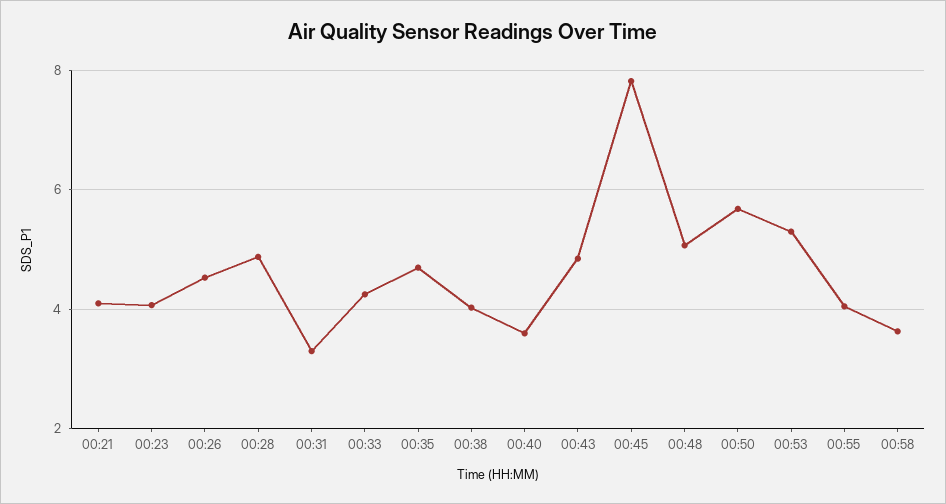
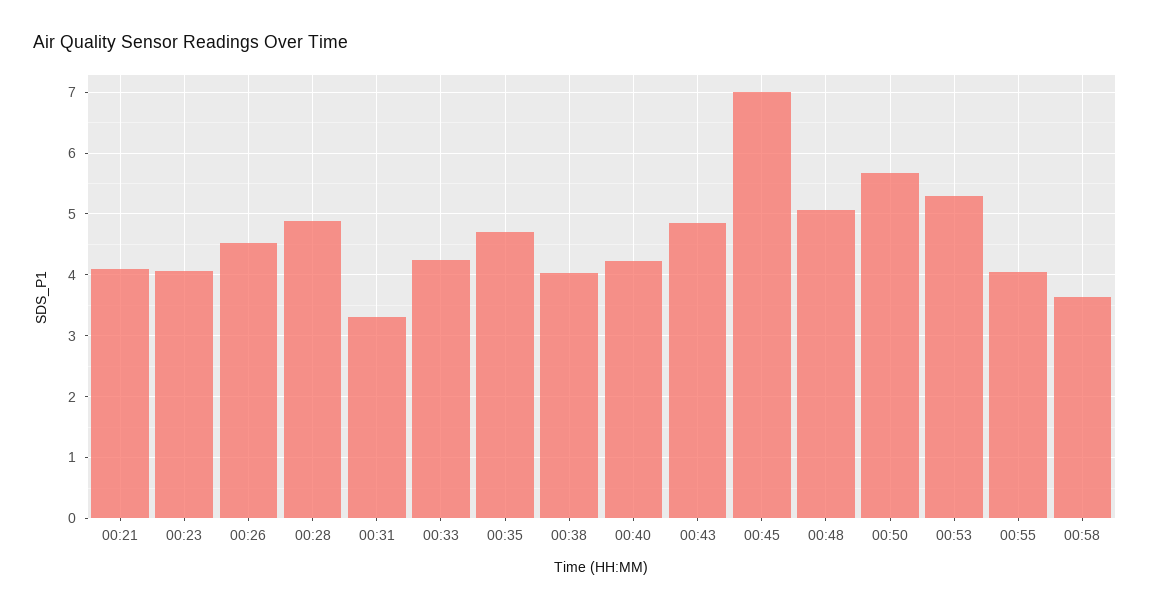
00:40: 3.6 -> 4.2
00:45: 7.8 -> 7

